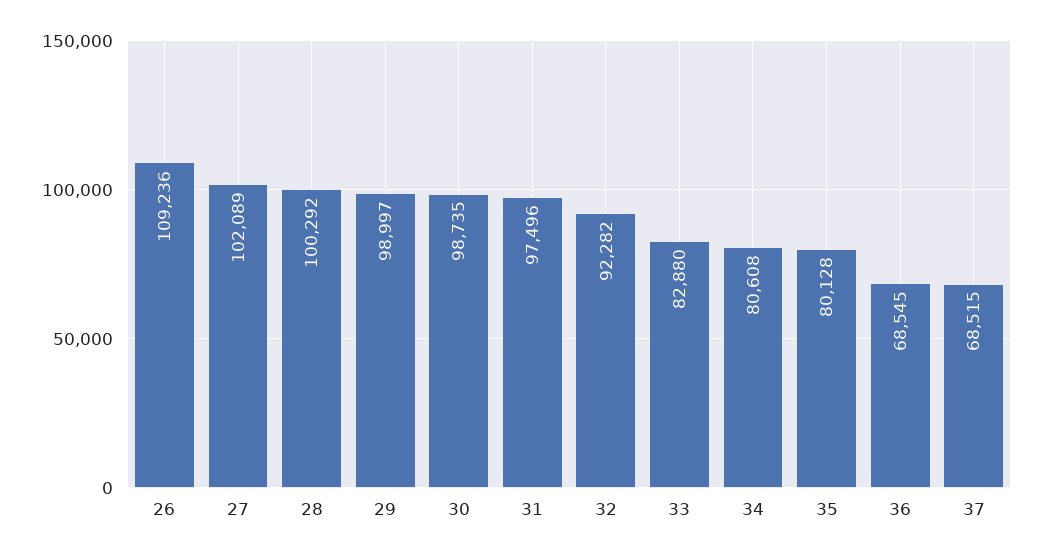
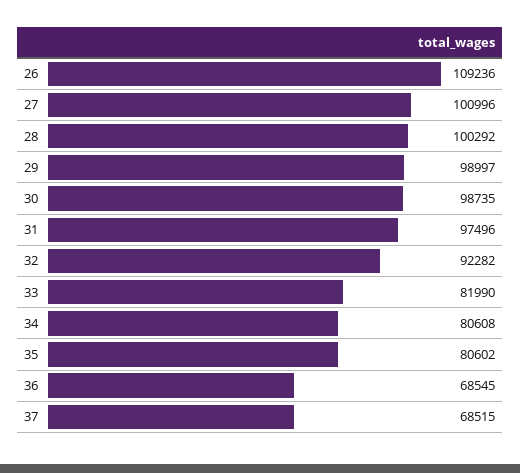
27: 102089 -> 100996
33: 82880 -> 81990
35: 80128 -> 80602

